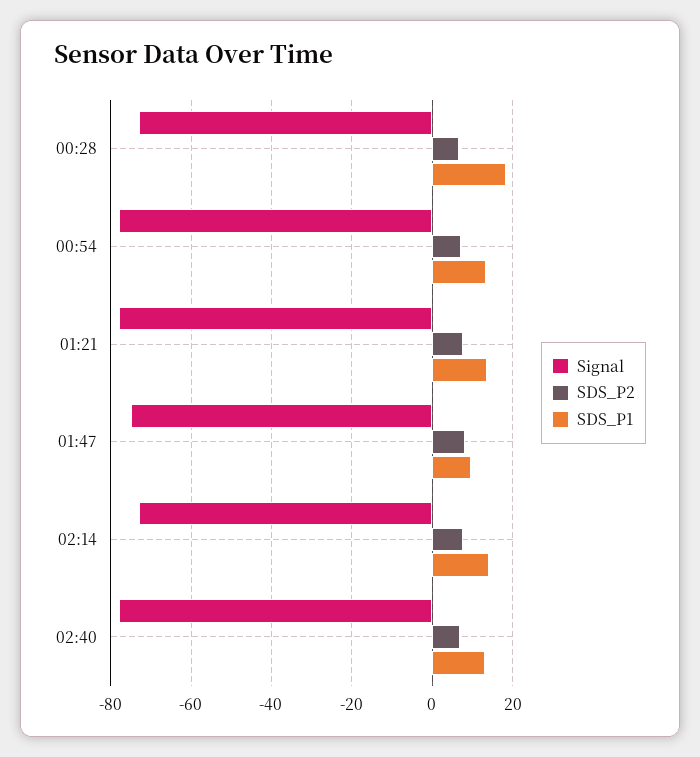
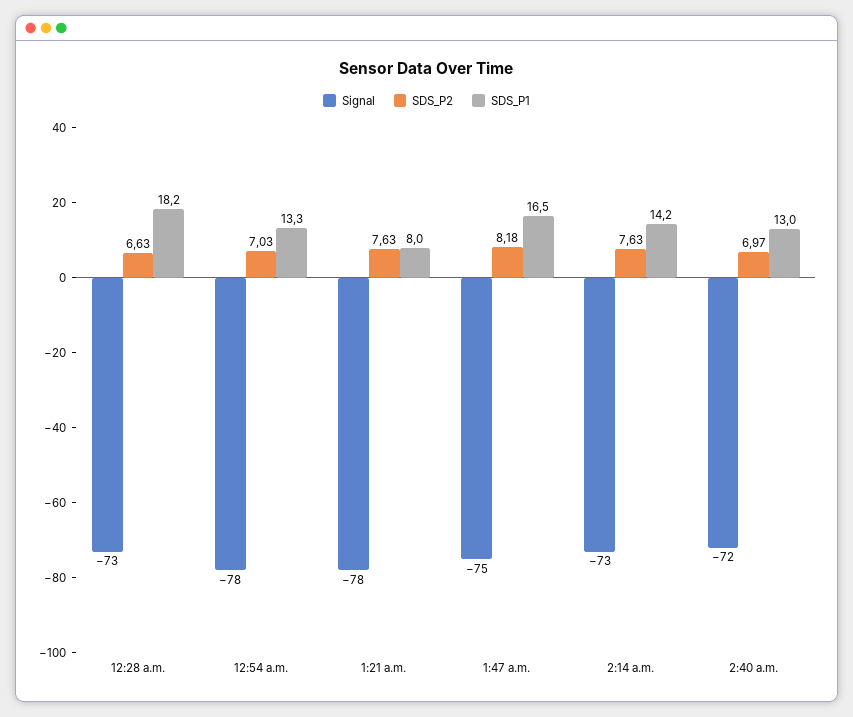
SDS_P1, 01:21: 14 -> 8
SDS_P1, 01:47: 10 -> 16.5
Signal, 02:40: -78 -> -72

